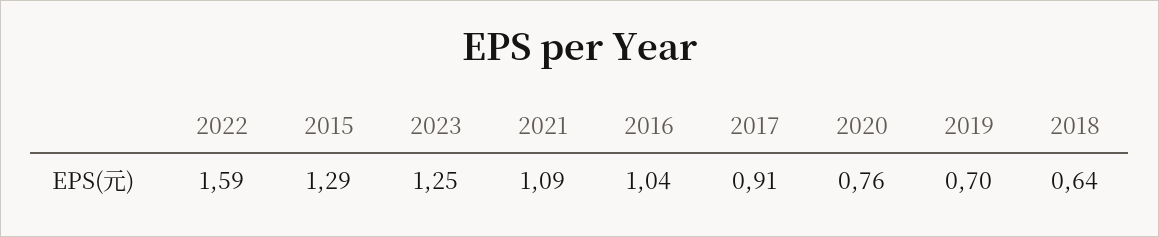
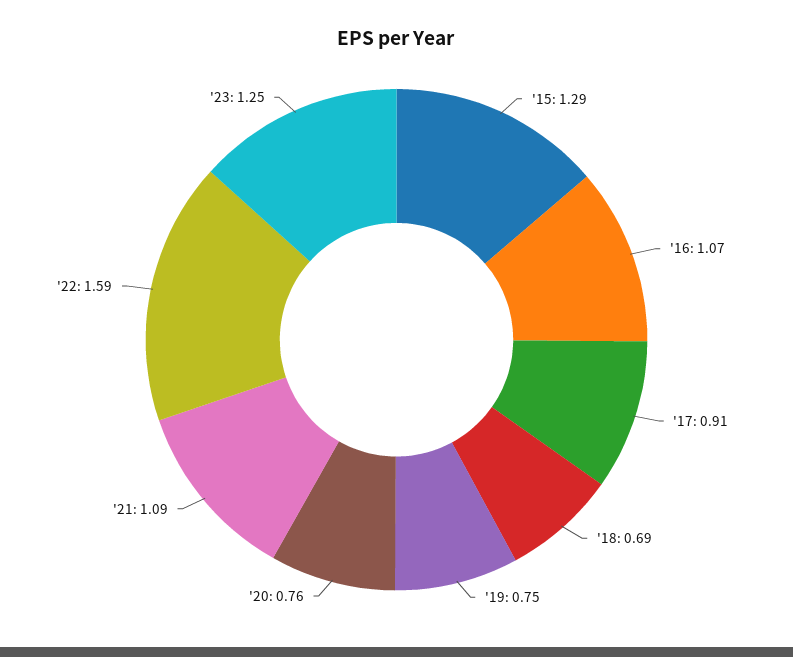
2016: 1.04 -> 1.07
2019: 0.7 -> 0.75
2018: 0.64 -> 0.69

